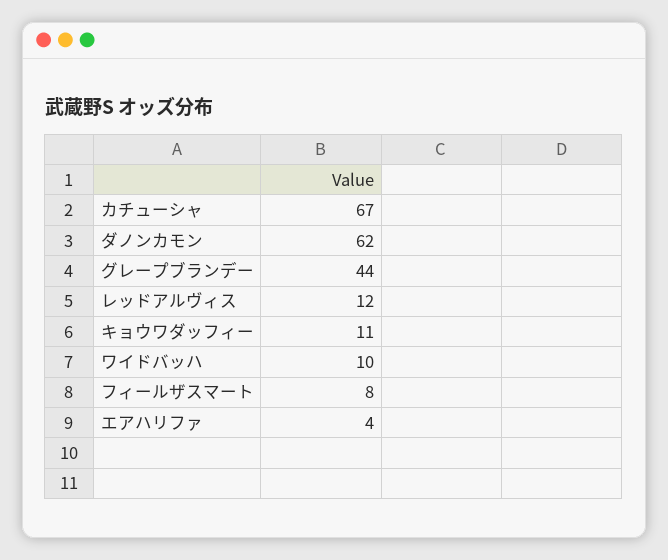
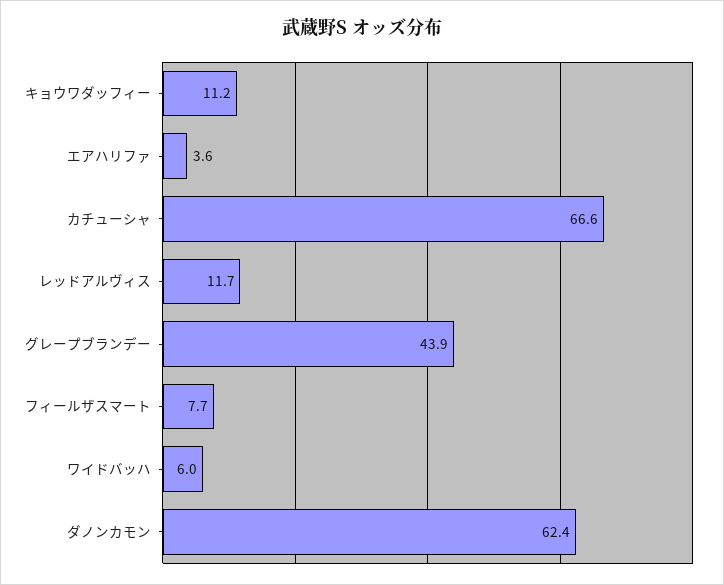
ワイドバッハ: 10 -> 6

